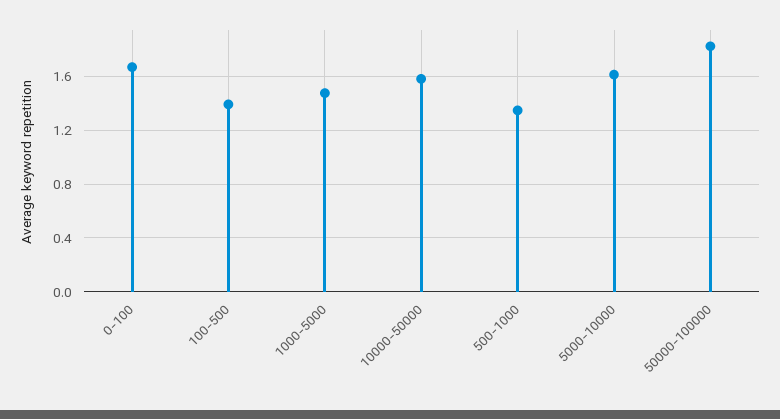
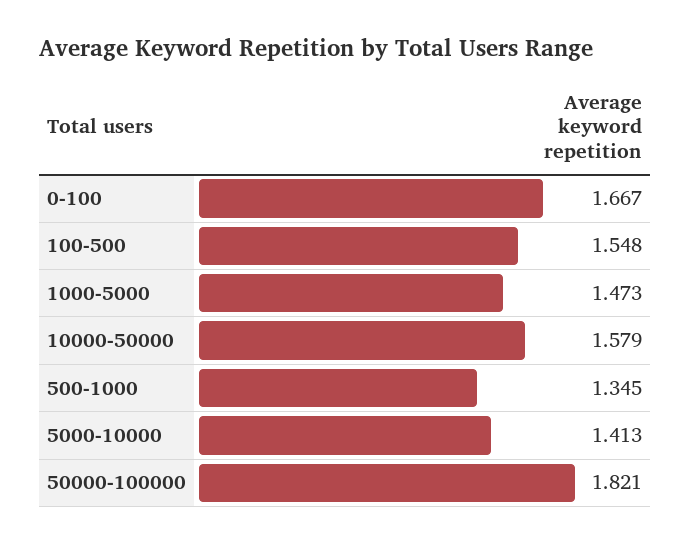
100-500: 1.4 -> 1.548
5000-10000: 1.6 -> 1.413

